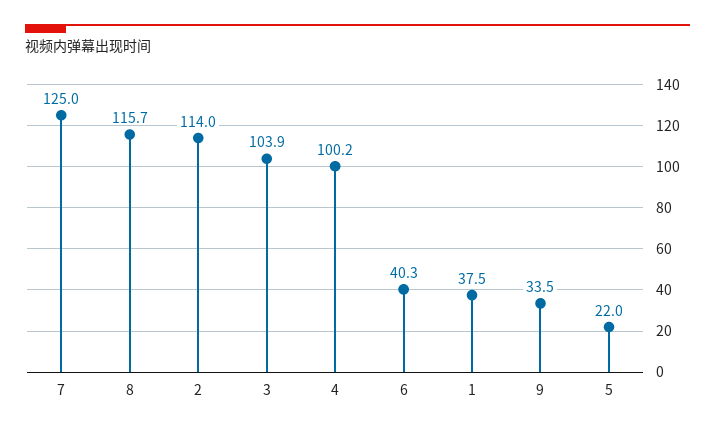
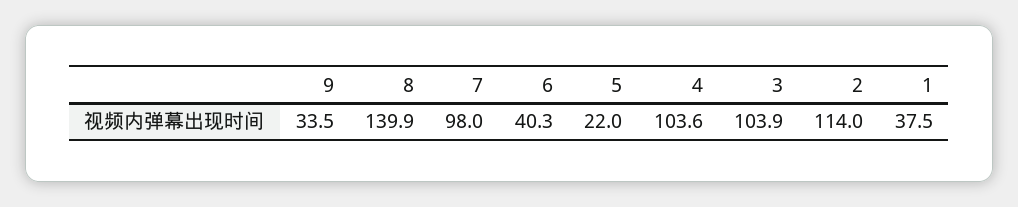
7: 125 -> 98
8: 115.7 -> 139.9
4: 100.2 -> 103.6

